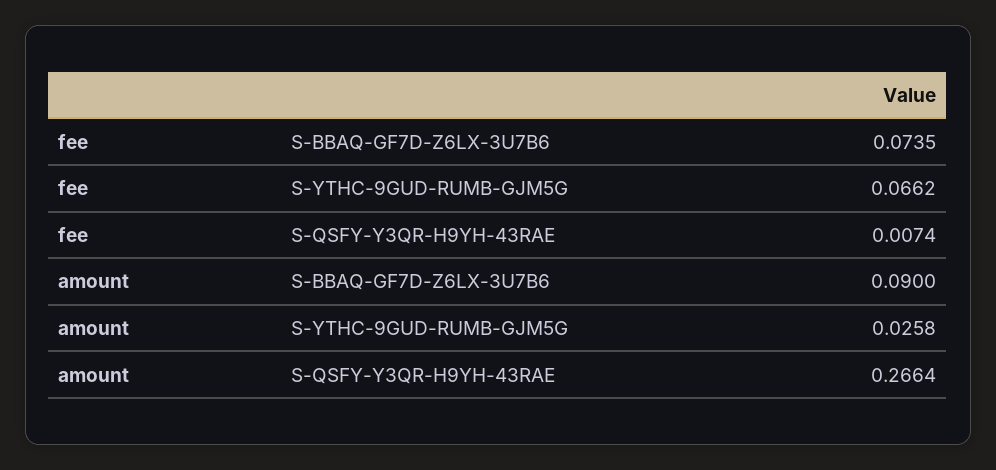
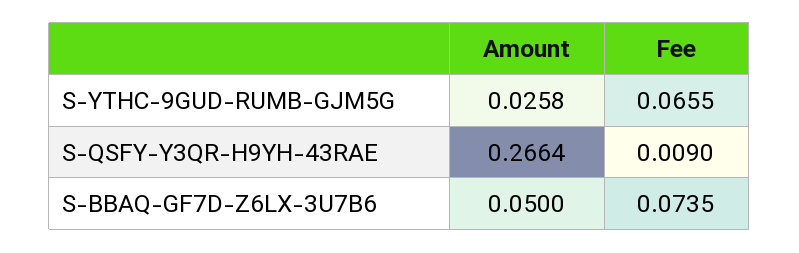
fee, S-YTHC-9GUD-RUMB-GJM5G: 0.0662 -> 0.0655
fee, S-QSFY-Y3QR-H9YH-43RAE: 0.0074 -> 0.009
amount, S-BBAQ-GF7D-Z6LX-3U7B6: 0.09 -> 0.05

